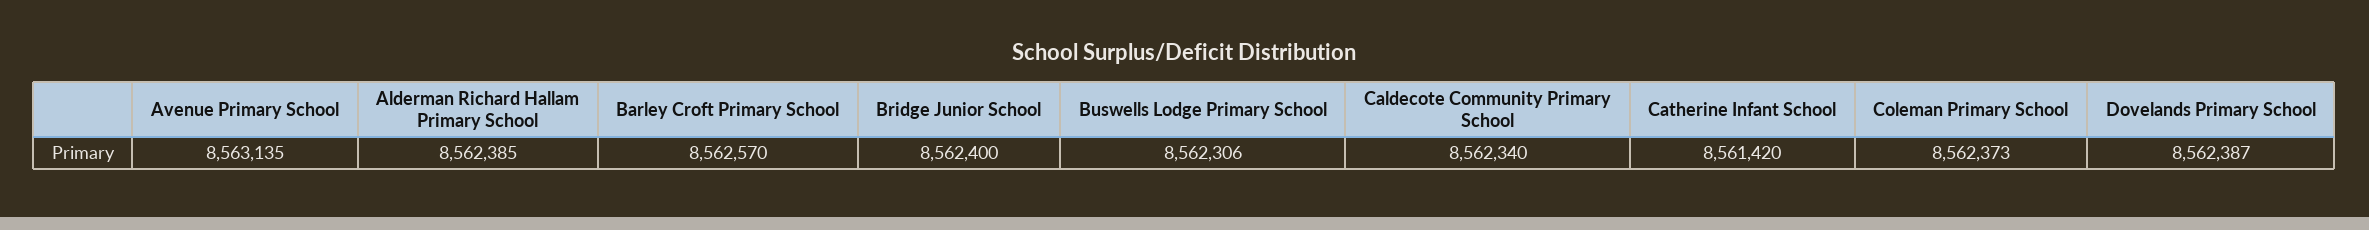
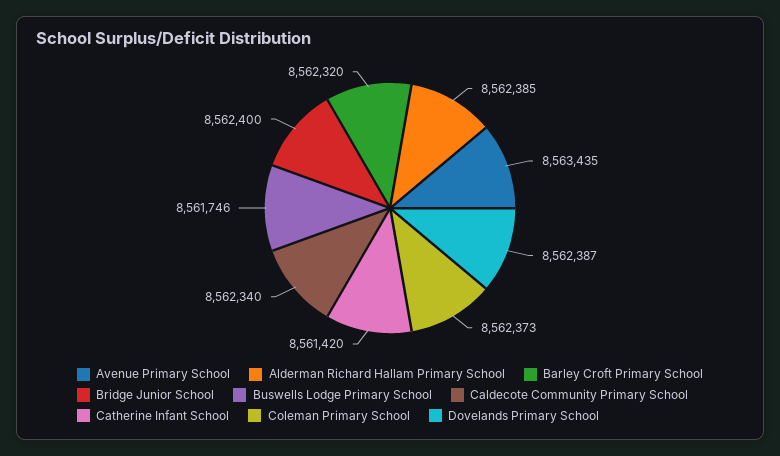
Avenue Primary School: 8563135 -> 8563435
Barley Croft Primary School: 8562570 -> 8562320
Buswells Lodge Primary School: 8562306 -> 8561746

